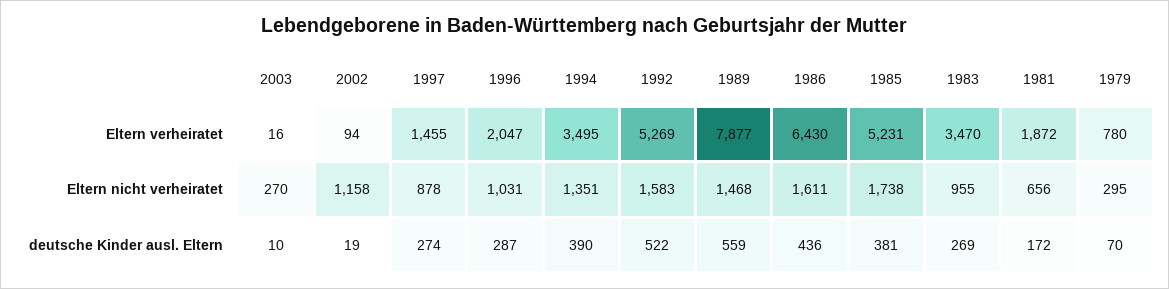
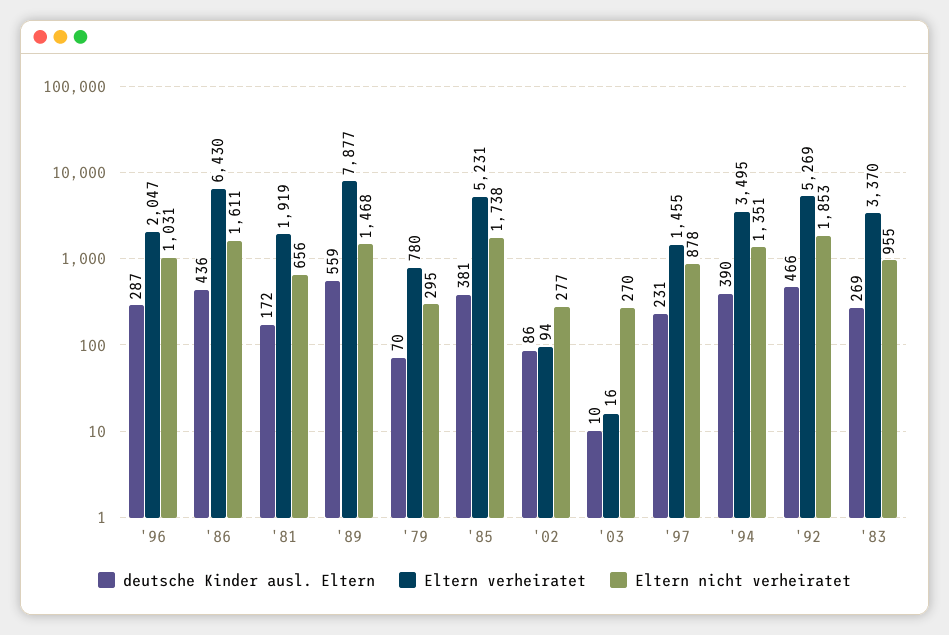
Eltern verheiratet, 1983: 3470 -> 3370
Eltern verheiratet, 1981: 1872 -> 1919
Eltern nicht verheiratet, 2002: 1158 -> 277
Eltern nicht verheiratet, 1992: 1583 -> 1853
deutsche Kinder ausl. Eltern, 2002: 19 -> 86
deutsche Kinder ausl. Eltern, 1997: 274 -> 231
deutsche Kinder ausl. Eltern, 1992: 522 -> 466

